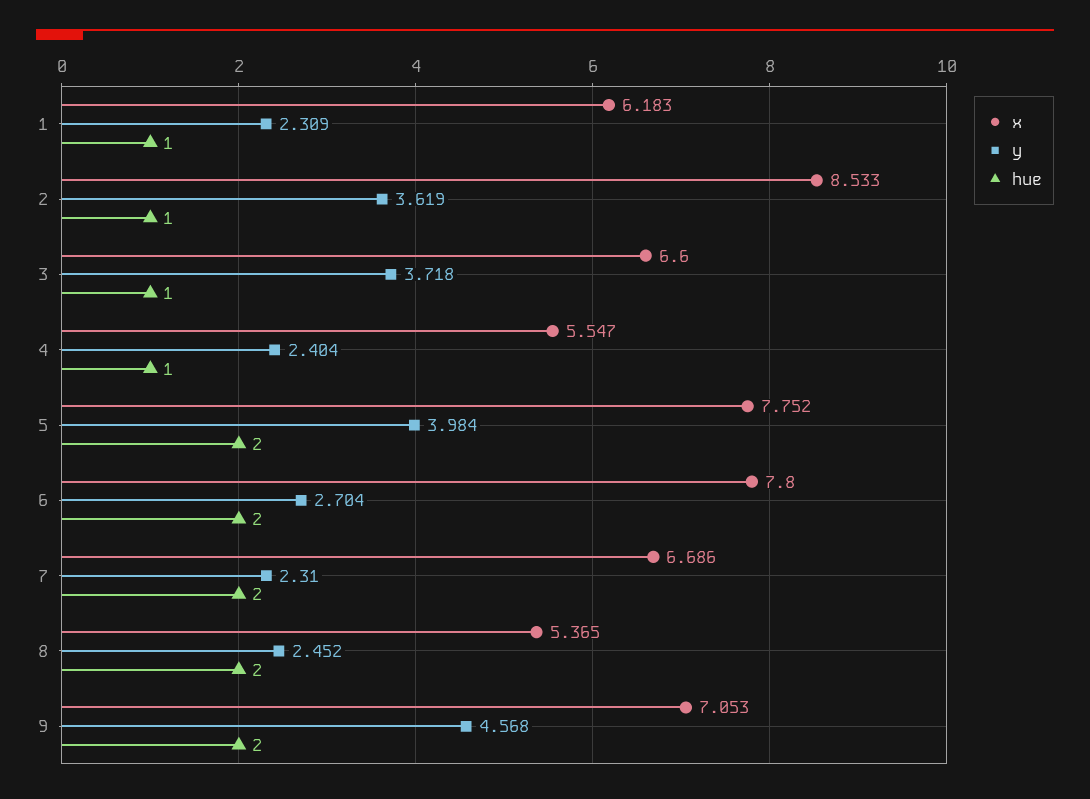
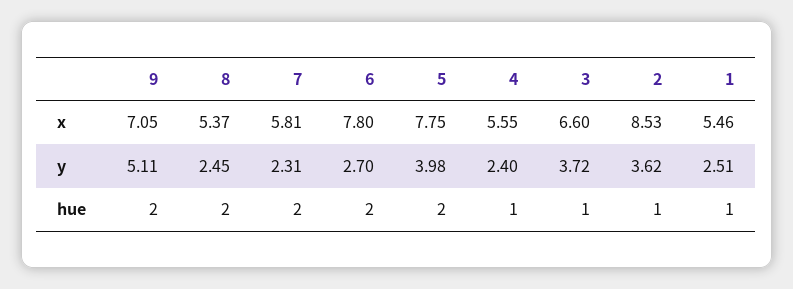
x, 1: 6.183 -> 5.46
y, 1: 2.309 -> 2.51
x, 7: 6.686 -> 5.81
y, 9: 4.568 -> 5.11

